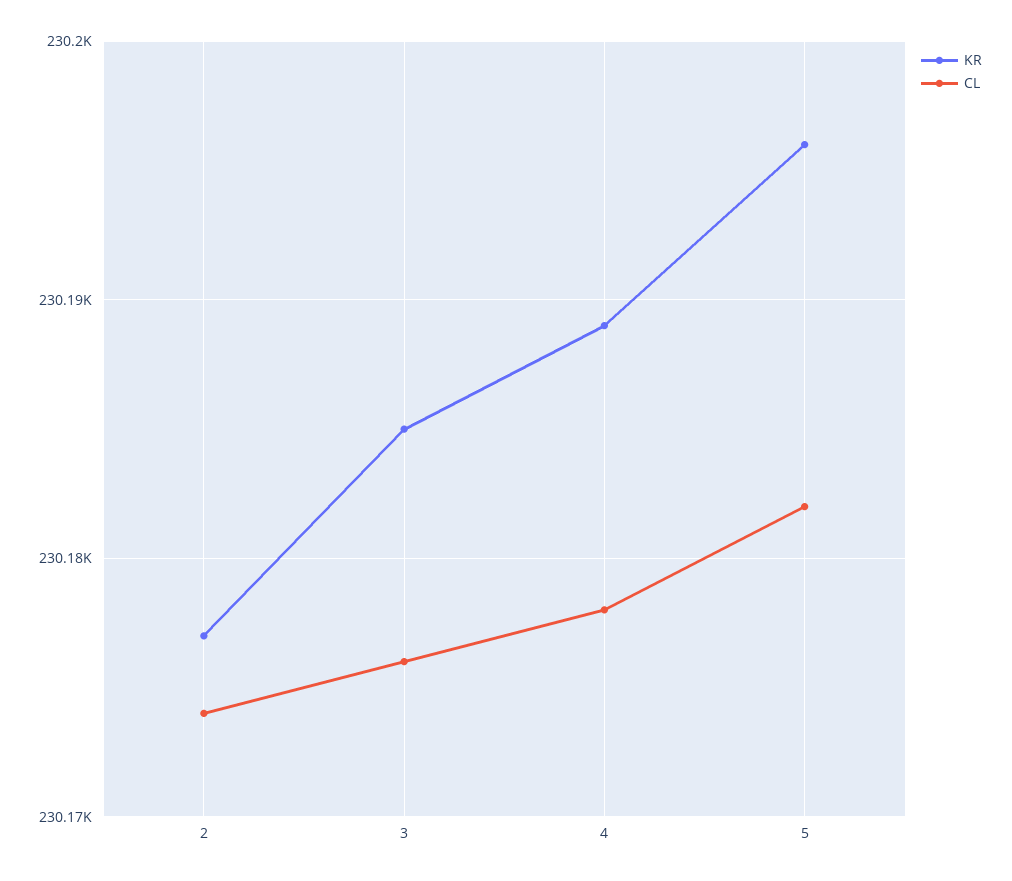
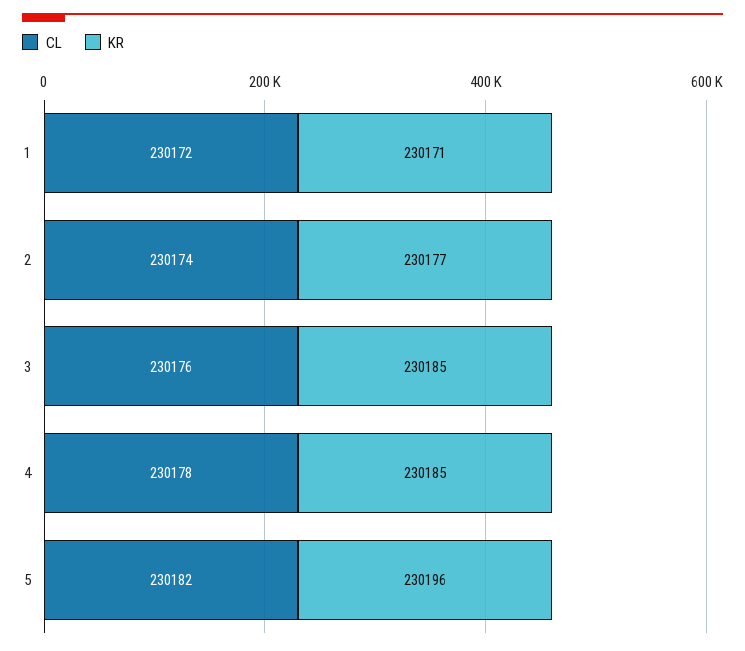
KR, 4: 230189 -> 230185
CL, 1: none -> 230172
KR, 1: none -> 230171

